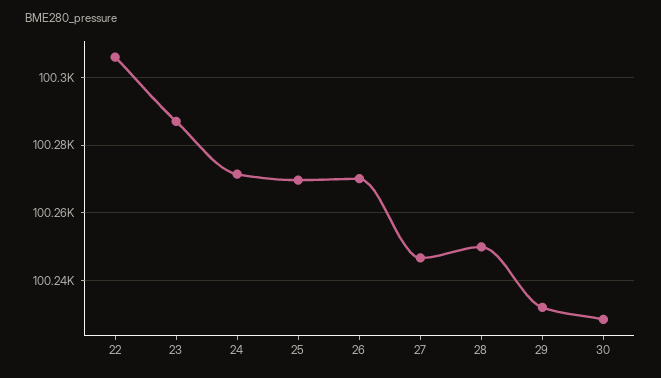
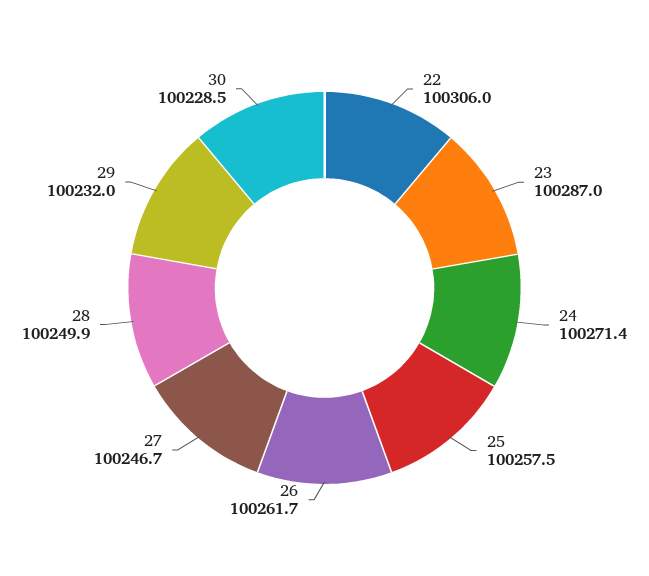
25: 100270 -> 100257.5
26: 100270 -> 100261.7

